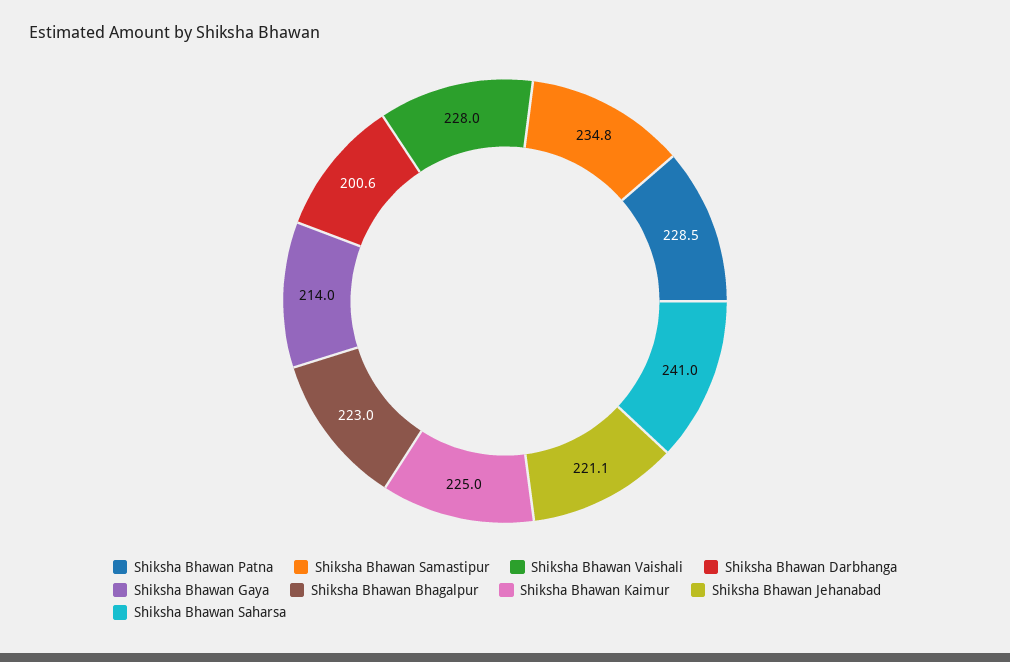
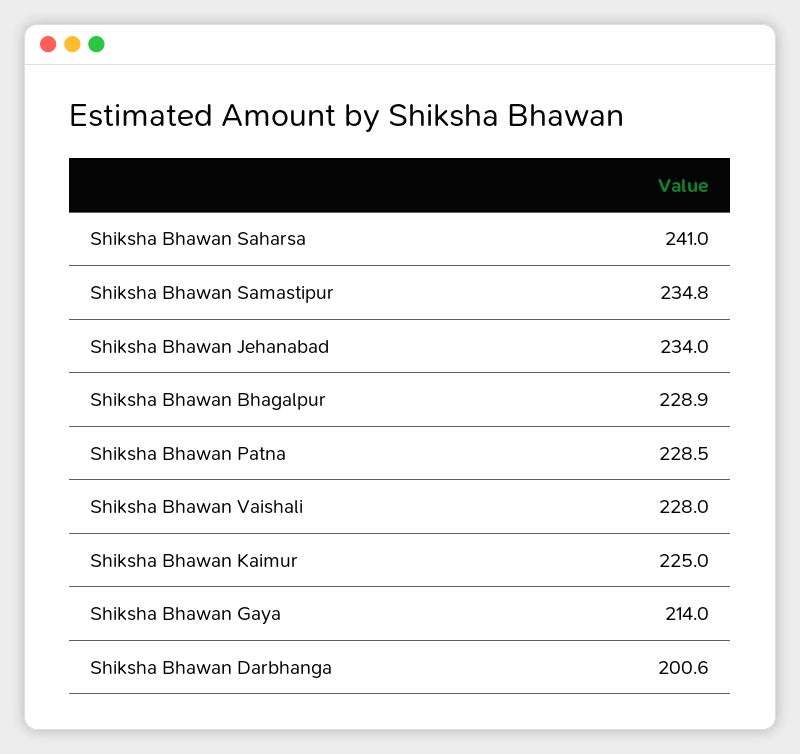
Shiksha Bhawan Bhagalpur: 223 -> 228.9
Shiksha Bhawan Jehanabad: 221.1 -> 234

